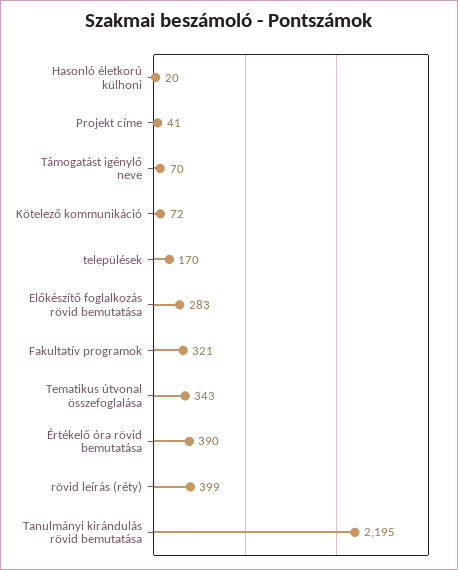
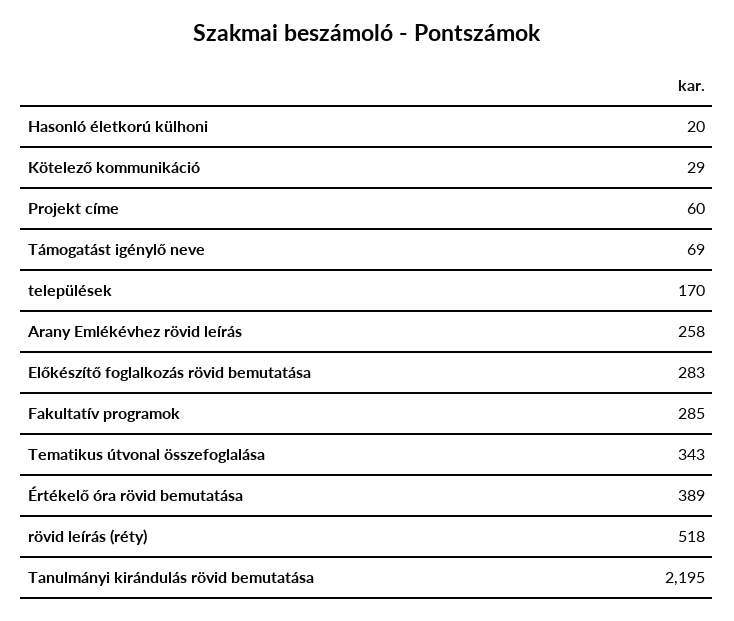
Projekt címe: 41 -> 60
Támogatást igénylő neve: 70 -> 69
Kötelező kommunikáció: 72 -> 29
Fakultatív programok: 321 -> 285
Értékelő óra rövid bemutatása: 390 -> 389
rövid leírás (réty): 399 -> 518
Arany Emlékévhez rövid leírás: none -> 258

